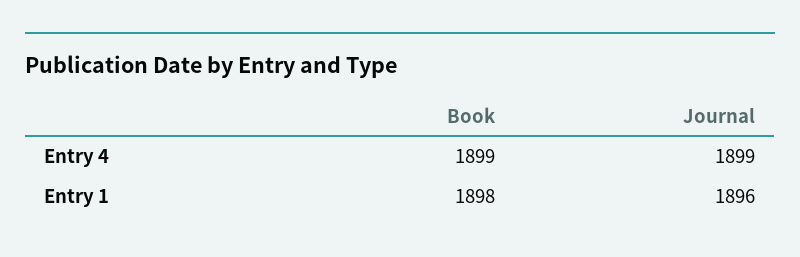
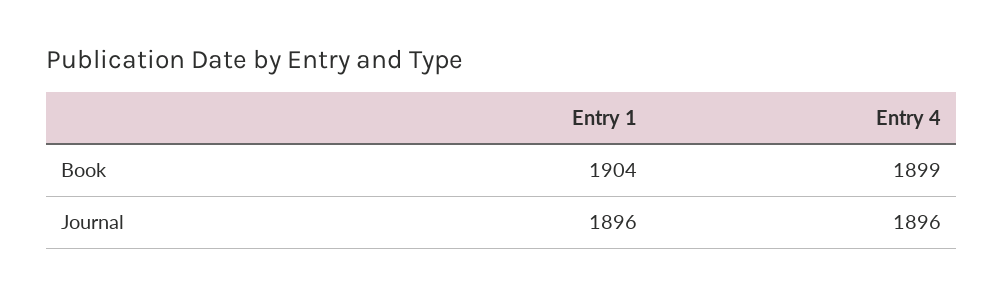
Journal, Entry 4: 1899 -> 1896
Book, Entry 1: 1898 -> 1904

